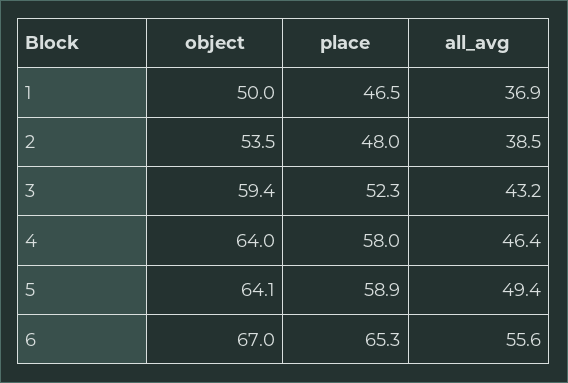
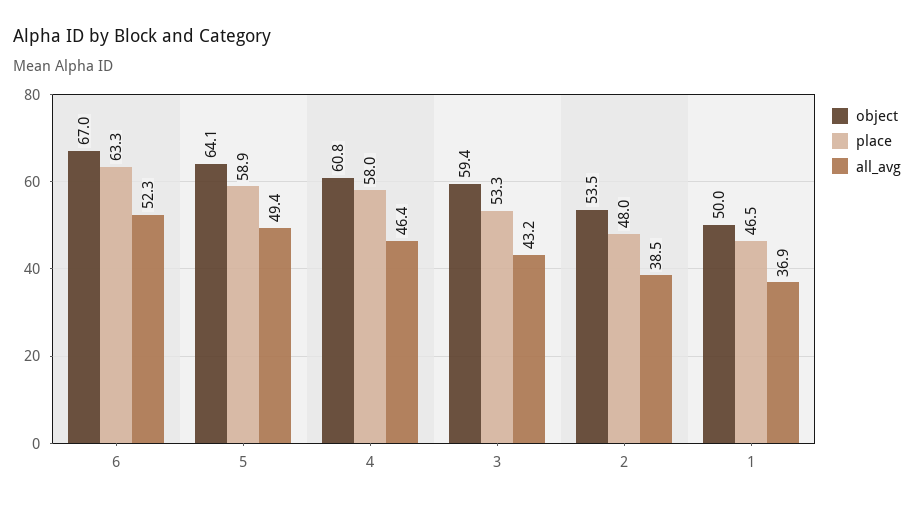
place, 3: 52.3 -> 53.3
object, 4: 64 -> 60.8
place, 6: 65.3 -> 63.3
all_avg, 6: 55.6 -> 52.3

